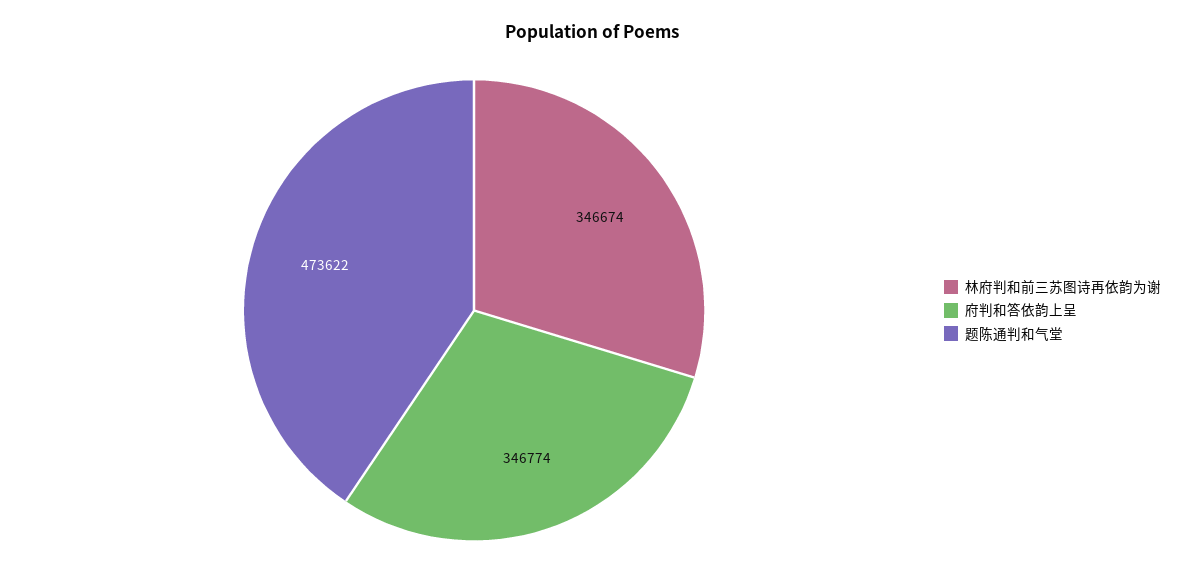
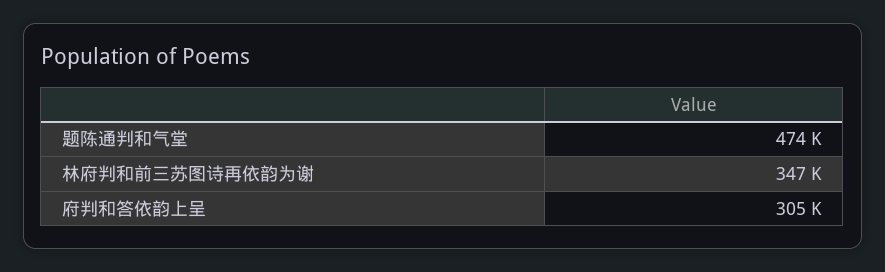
府判和答依韵上呈: 346774 -> 305000

